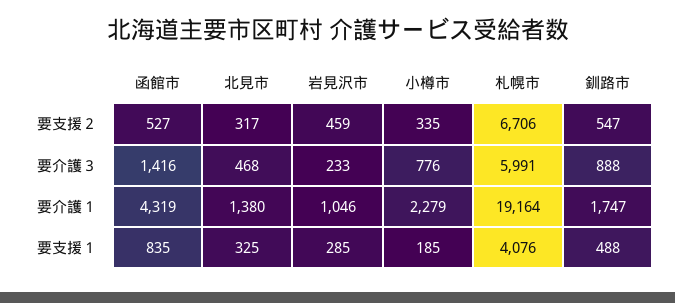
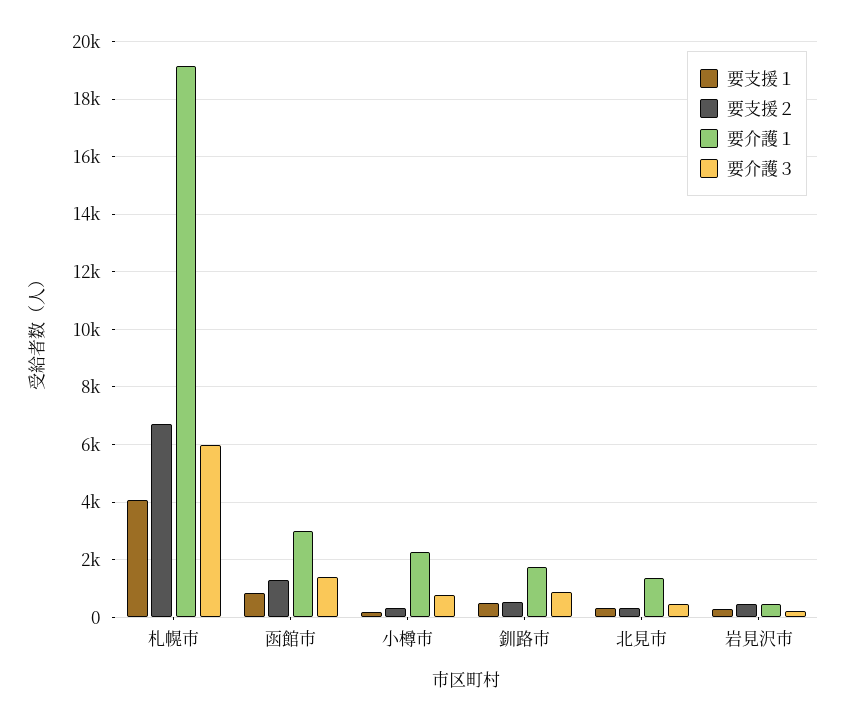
要支援２, 函館市: 527 -> 1250
要介護１, 函館市: 4319 -> 3000
要介護１, 岩見沢市: 1046 -> 500

